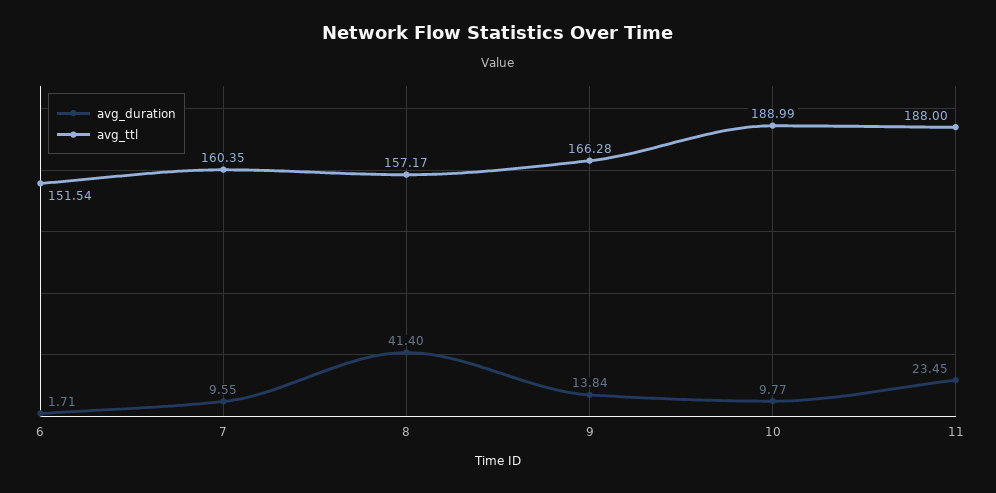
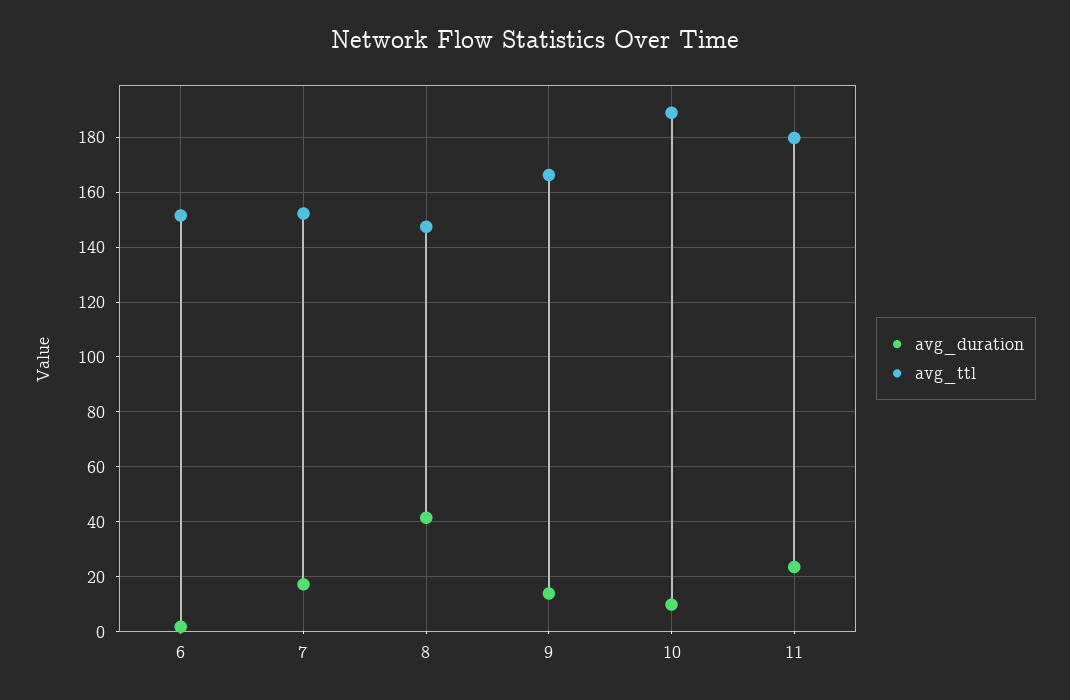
avg_duration, 7: 9.55 -> 17.5
avg_ttl, 7: 160.35 -> 152.5
avg_ttl, 8: 157.17 -> 147.5
avg_ttl, 11: 188 -> 180

